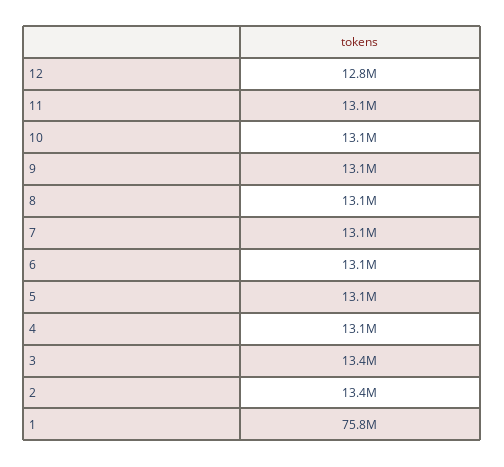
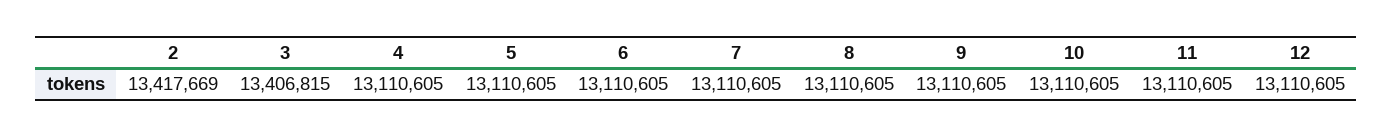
12: 12800000 -> 13110605
1: 75800000 -> none

